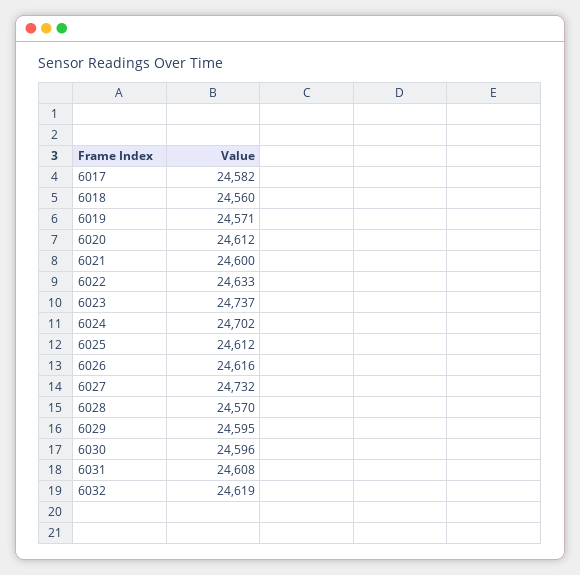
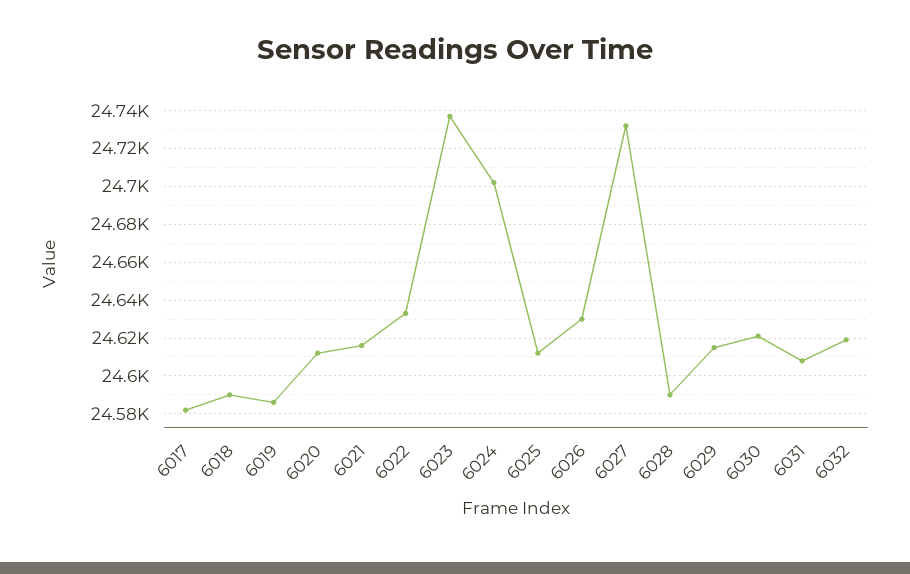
6018: 24560 -> 24590
6019: 24571 -> 24585
6021: 24600 -> 24615
6026: 24616 -> 24630
6028: 24570 -> 24590
6029: 24595 -> 24615
6030: 24596 -> 24620

